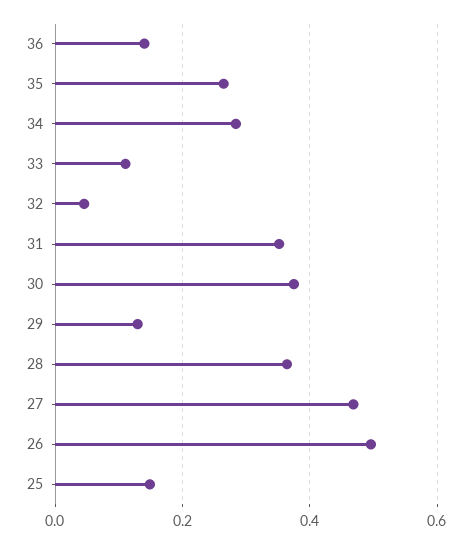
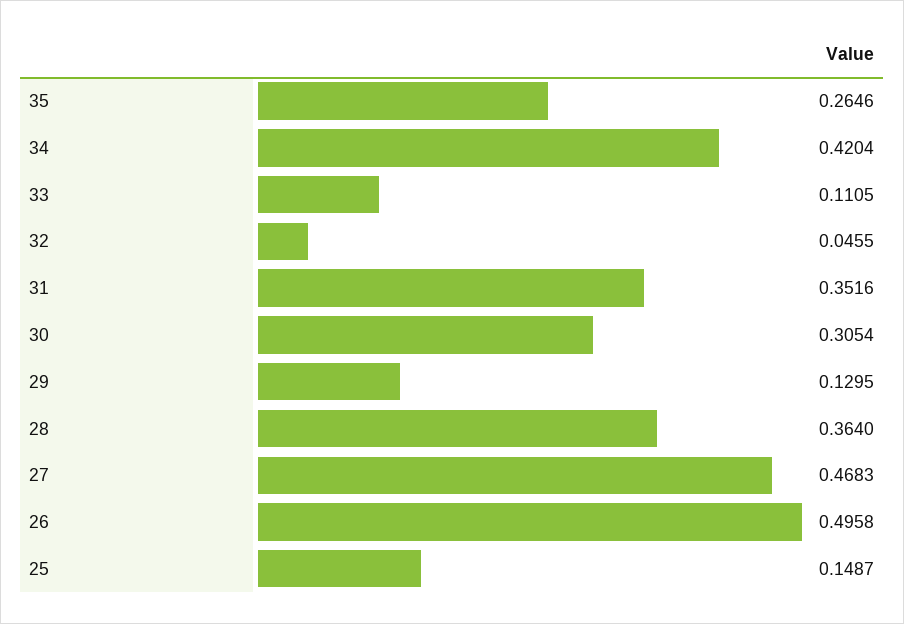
36: 0.14 -> none
34: 0.28 -> 0.4204
30: 0.38 -> 0.3054

